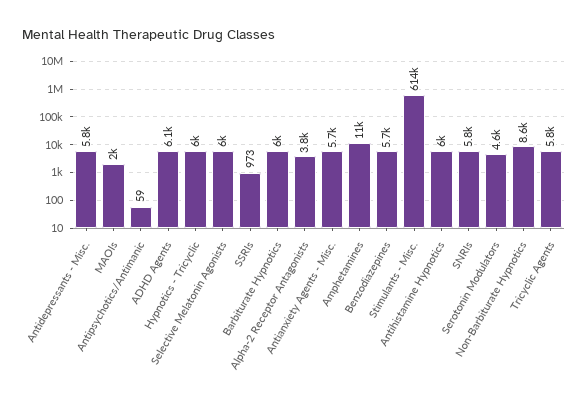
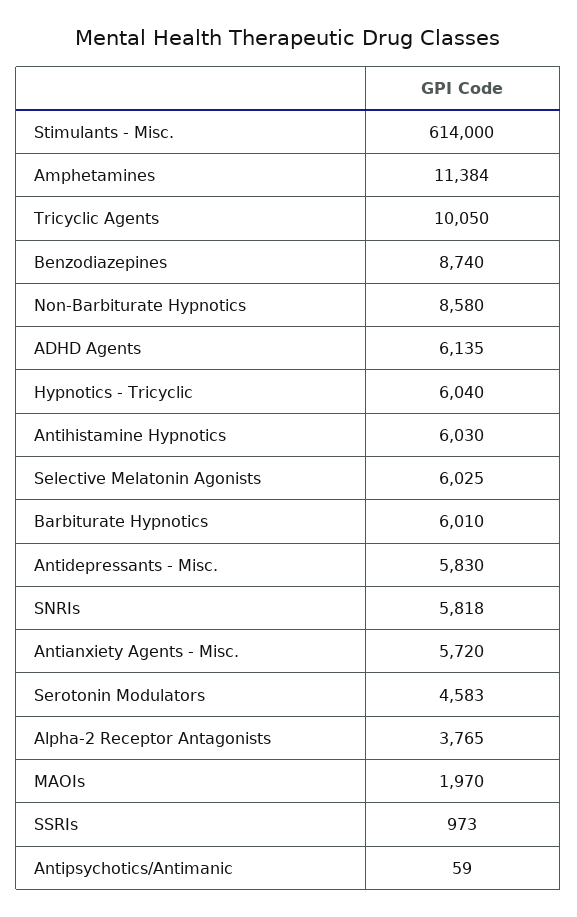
Benzodiazepines: 5700 -> 8740
Tricyclic Agents: 5800 -> 10050

